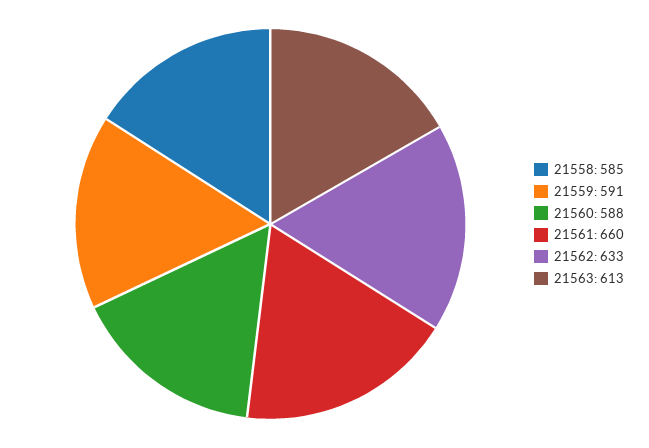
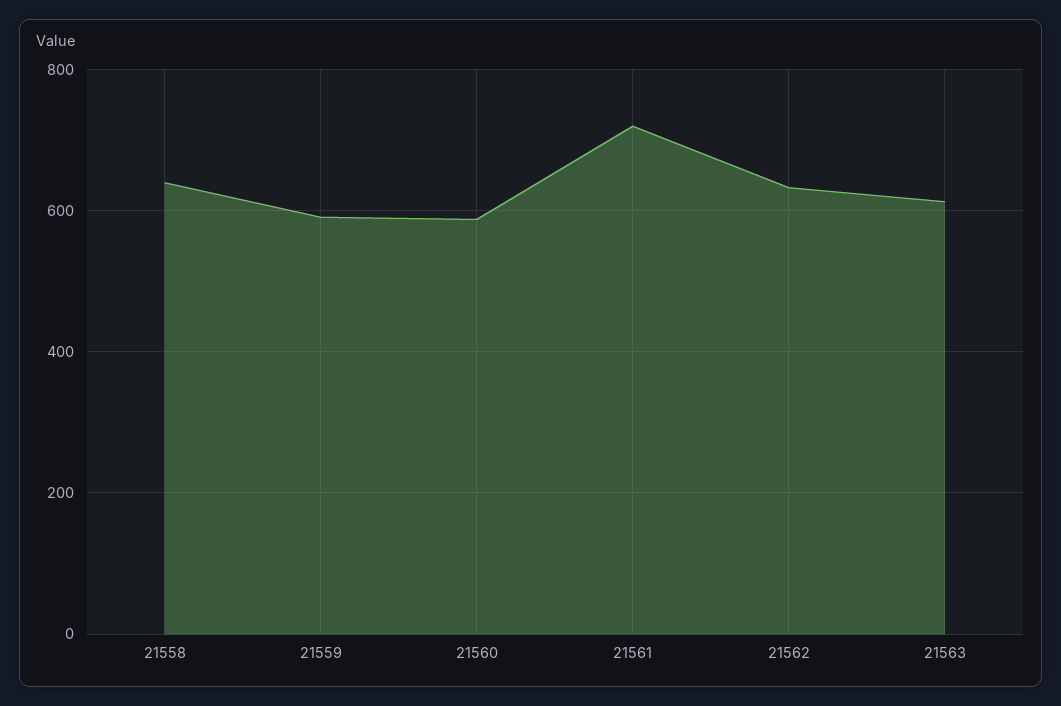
21558: 585 -> 640
21561: 660 -> 720

